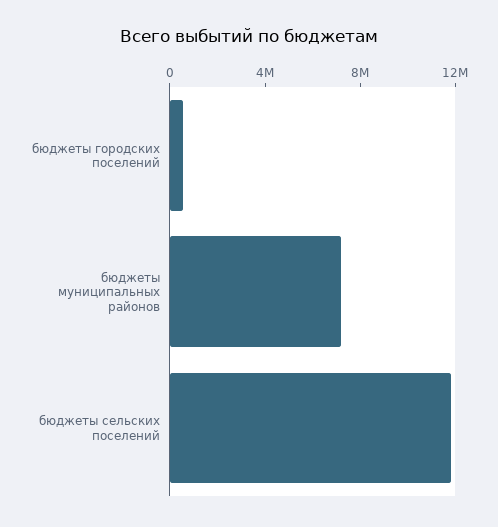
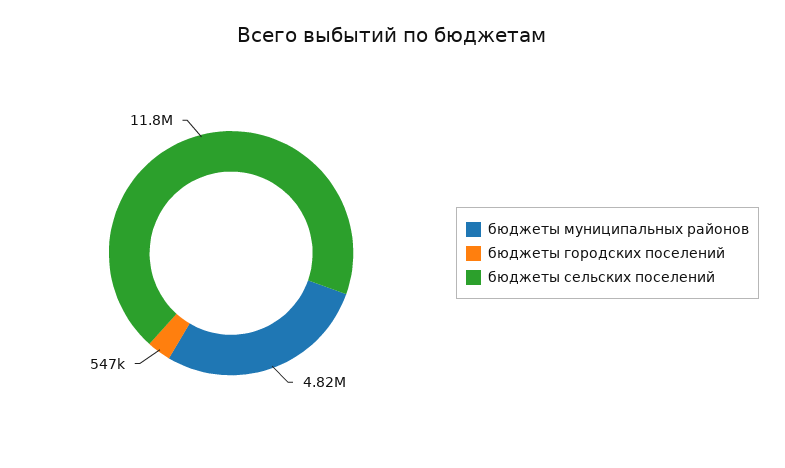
бюджеты муниципальных районов: 7000000 -> 4820000

